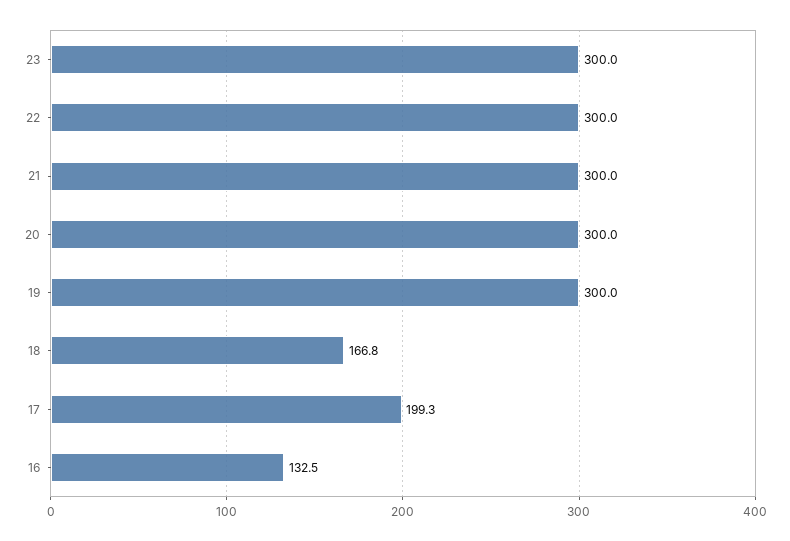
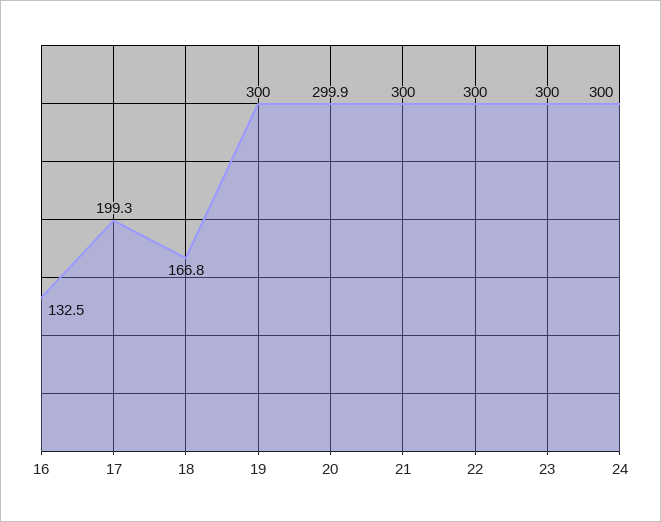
20: 300 -> 299.9
24: none -> 300

